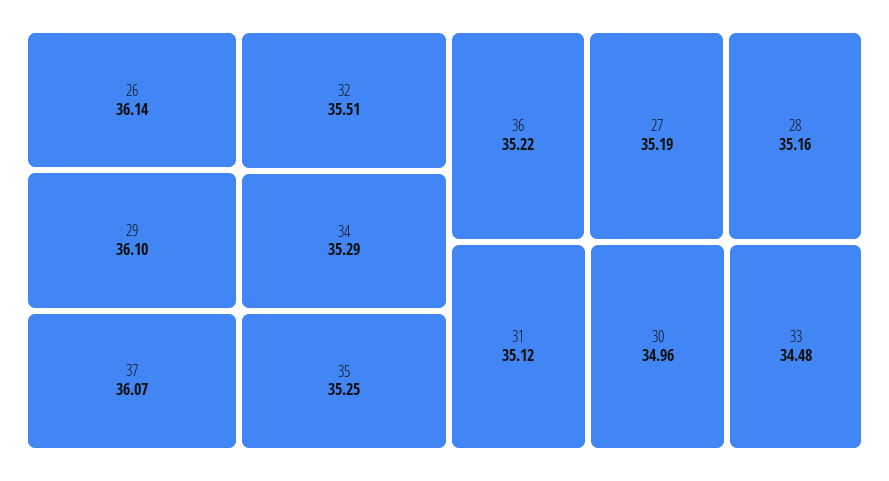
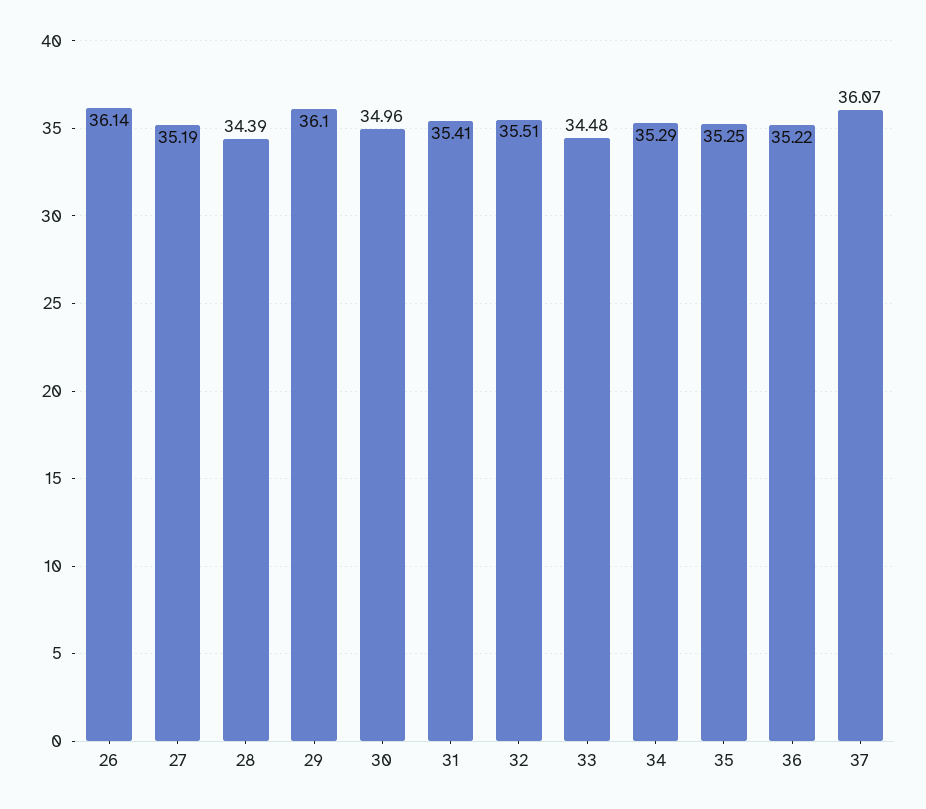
28: 35.16 -> 34.39
31: 35.12 -> 35.41

